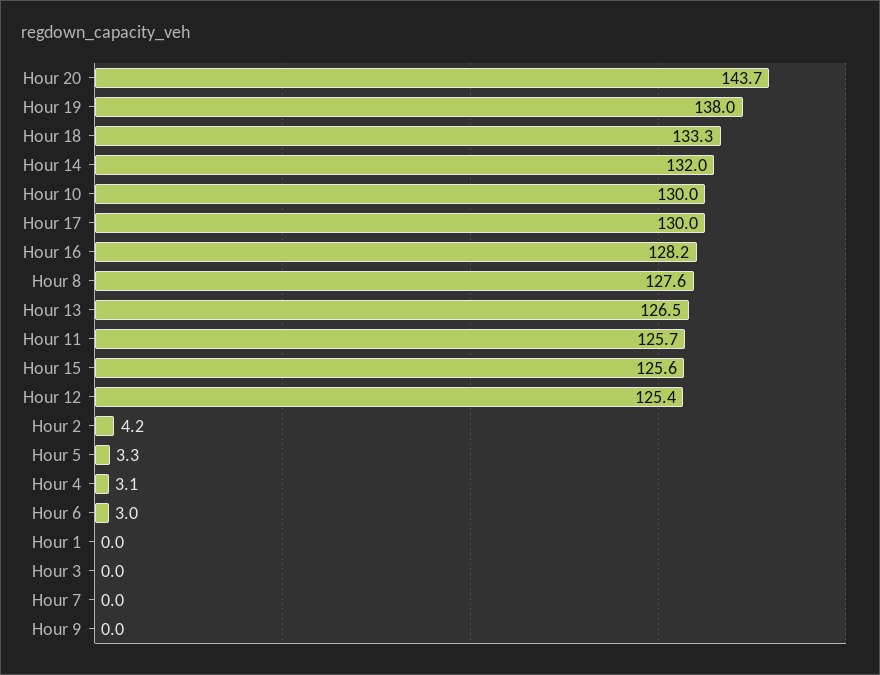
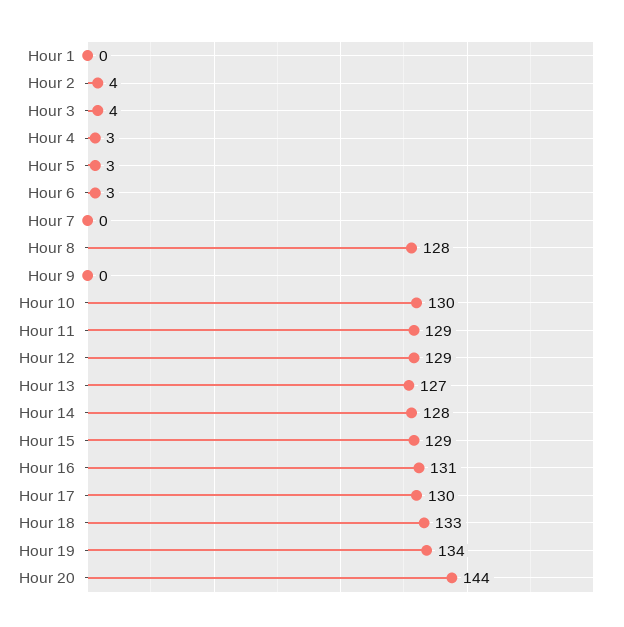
Hour 19: 138 -> 134
Hour 14: 132 -> 128
Hour 16: 128.2 -> 131
Hour 11: 125.7 -> 129
Hour 15: 125.6 -> 129
Hour 12: 125.4 -> 129
Hour 3: 0 -> 4

